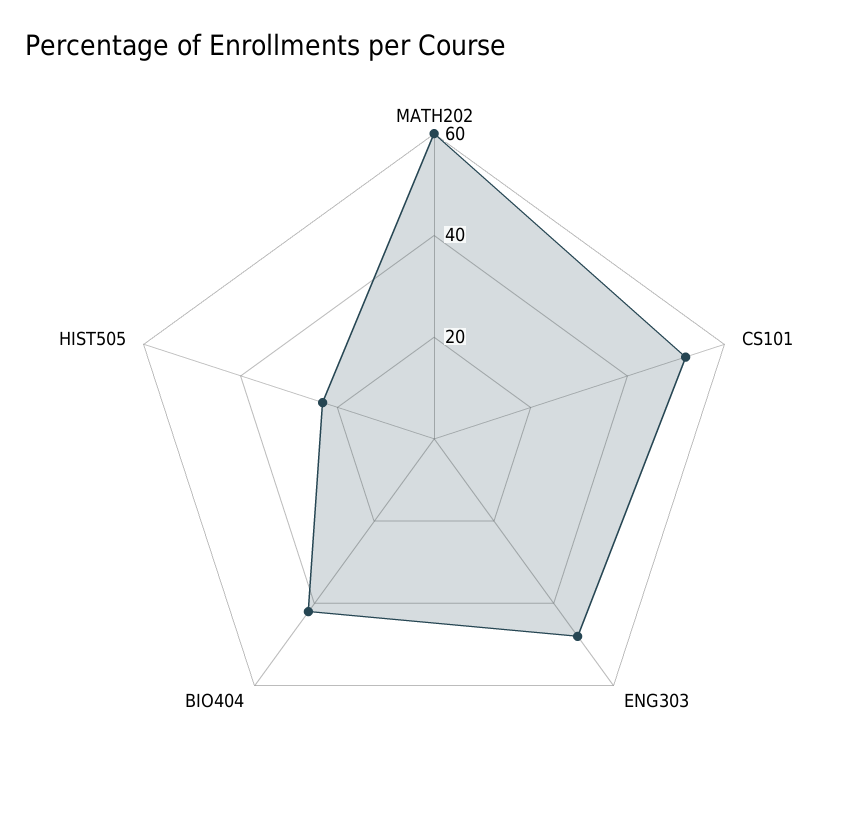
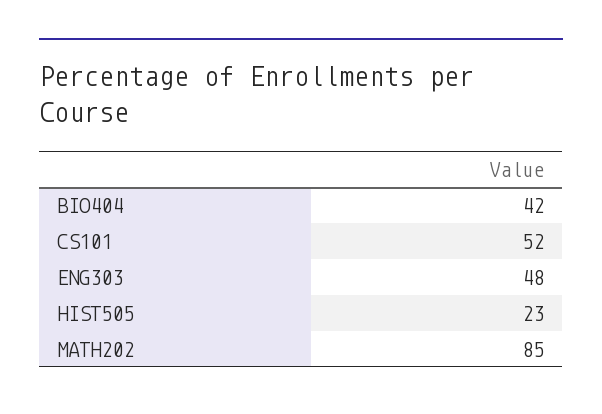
MATH202: 60 -> 85

